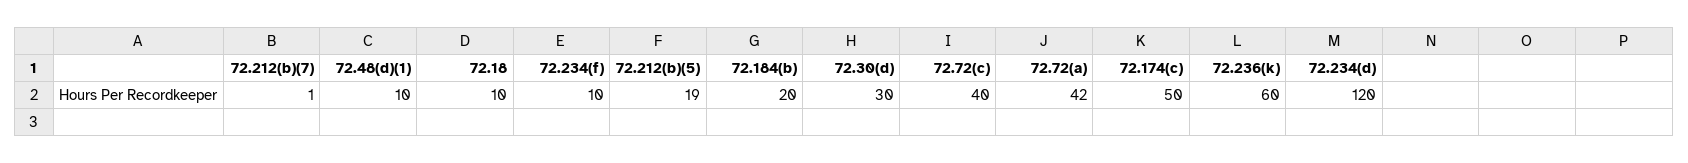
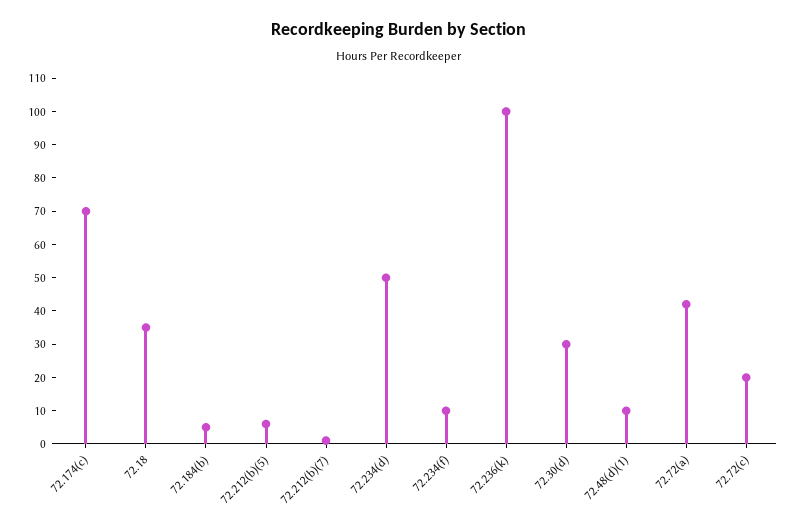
72.18: 10 -> 35
72.212(b)(5): 19 -> 5
72.184(b): 20 -> 5
72.72(c): 40 -> 20
72.174(c): 50 -> 70
72.236(k): 60 -> 100
72.234(d): 120 -> 50

